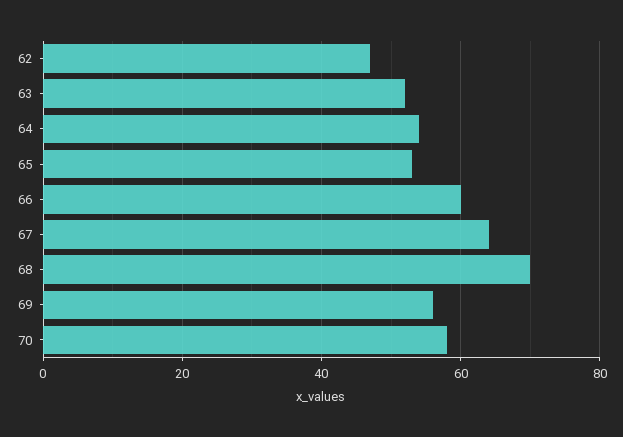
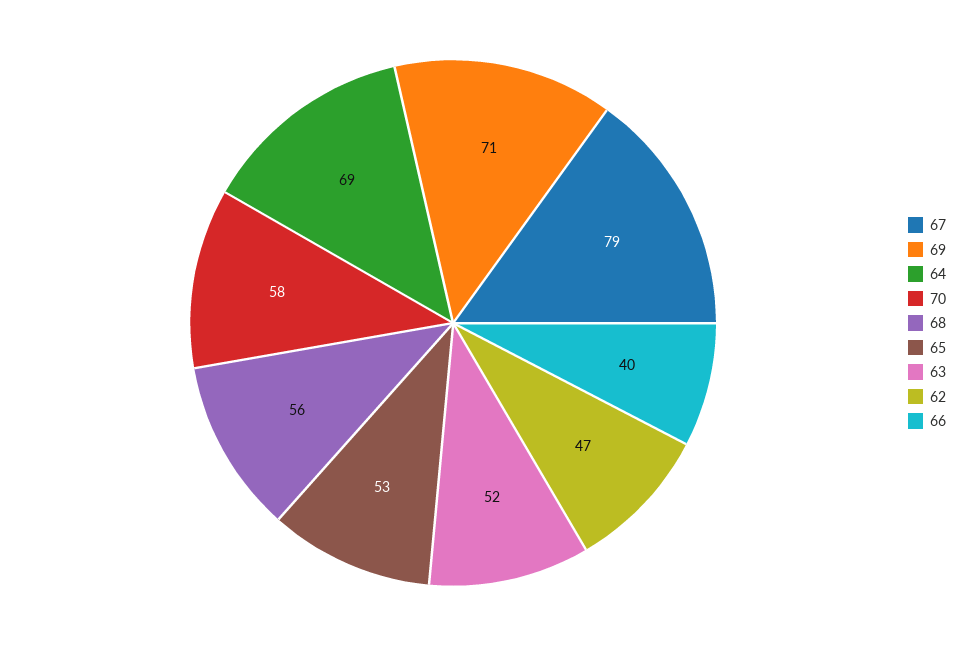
64: 55 -> 69
66: 60 -> 40
67: 65 -> 79
68: 70 -> 56
69: 55 -> 71

